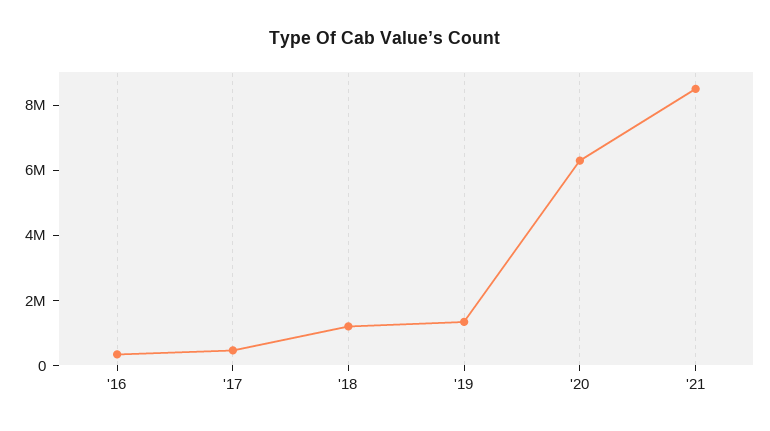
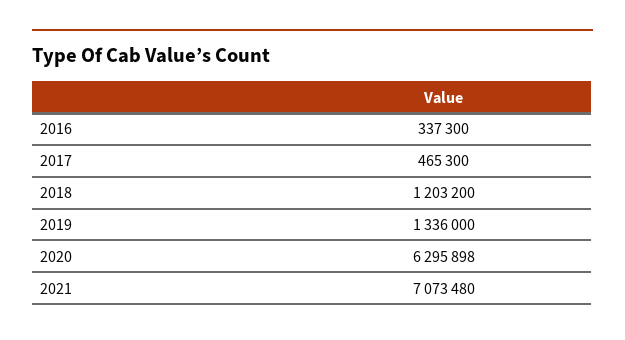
'21: 8500000 -> 7073480

